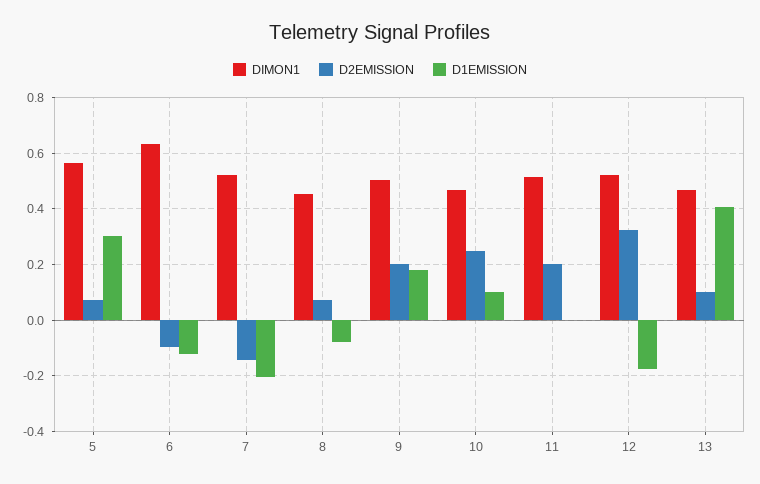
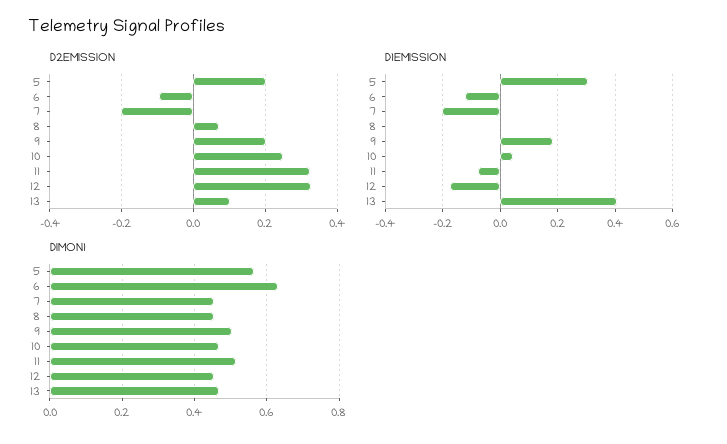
D2EMISSION, 5: 0.075 -> 0.2
DIMON1, 7: 0.525 -> 0.46
D2EMISSION, 7: -0.15 -> -0.2
D1EMISSION, 8: -0.075 -> 0
D1EMISSION, 10: 0.1 -> 0.05
D2EMISSION, 11: 0.2 -> 0.32
D1EMISSION, 11: 0 -> -0.075
DIMON1, 12: 0.525 -> 0.46

